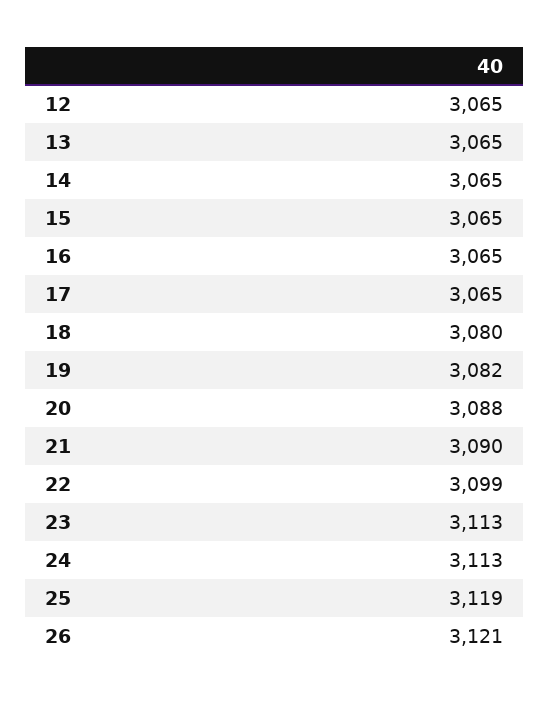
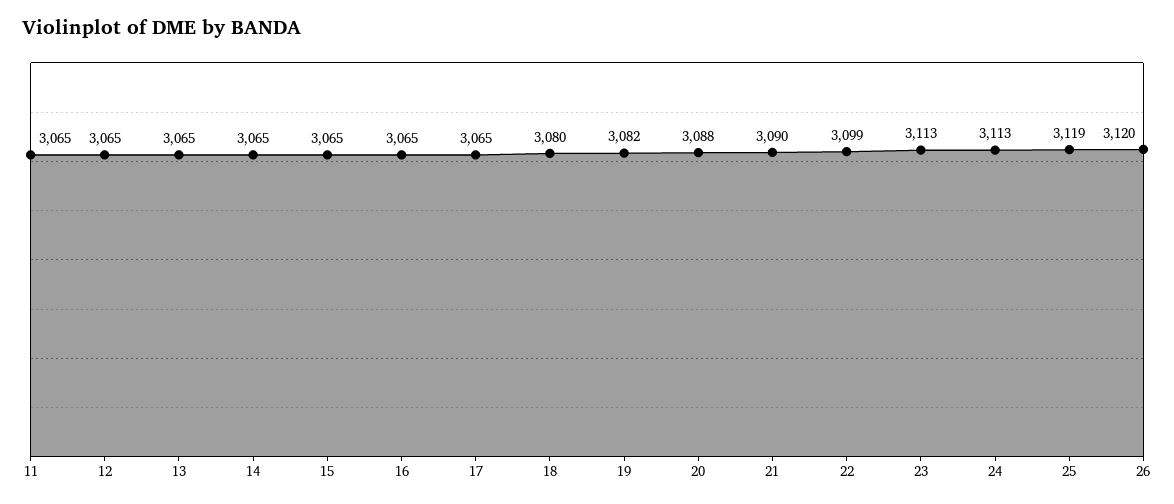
26: 3121 -> 3120
11: none -> 3065

